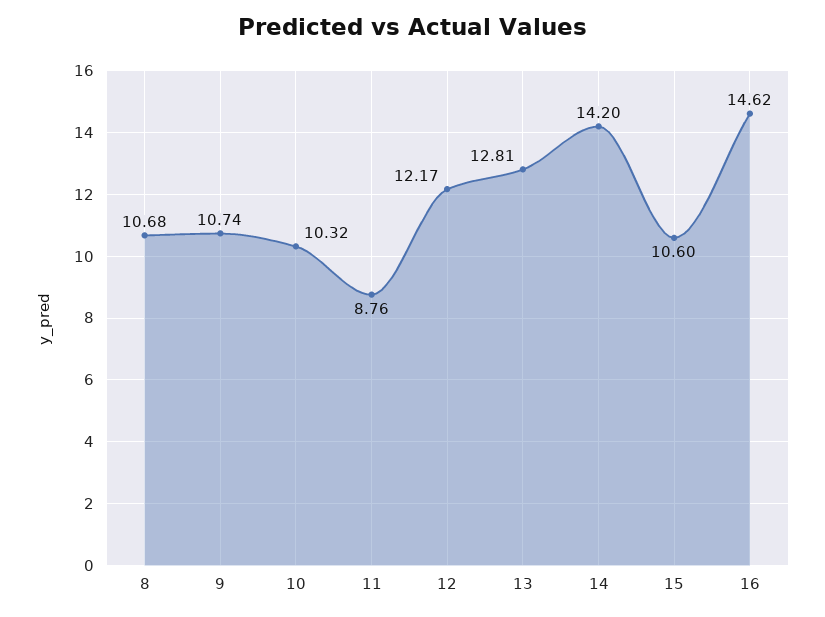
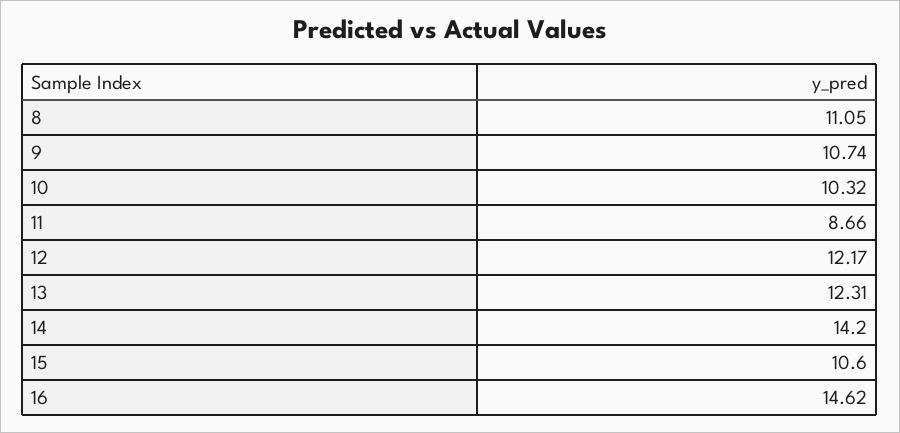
8: 10.68 -> 11.05
11: 8.76 -> 8.66
13: 12.81 -> 12.31

